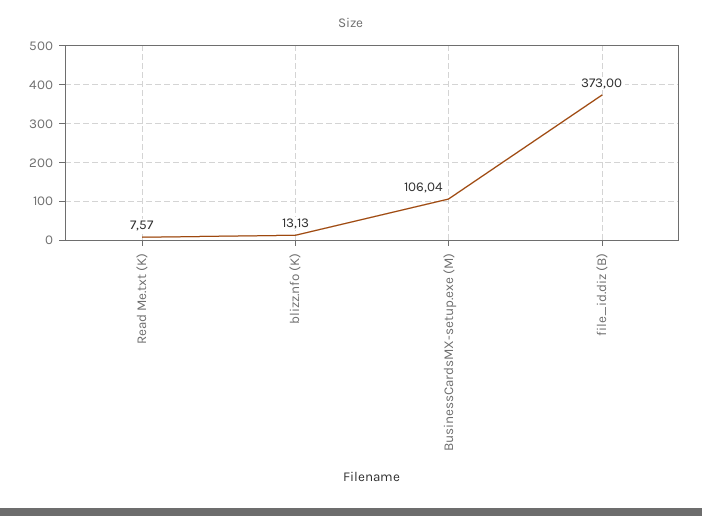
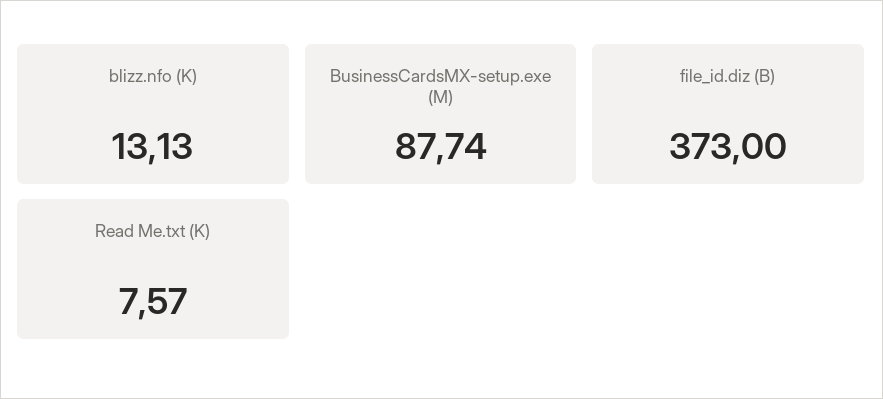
BusinessCardsMX-setup.exe (M): 106.04 -> 87.74

